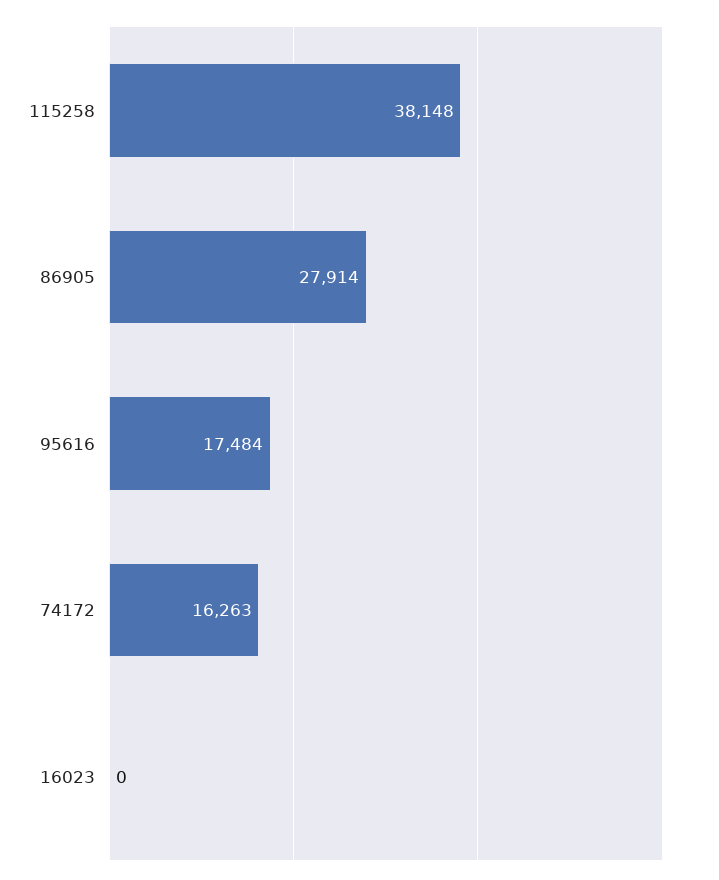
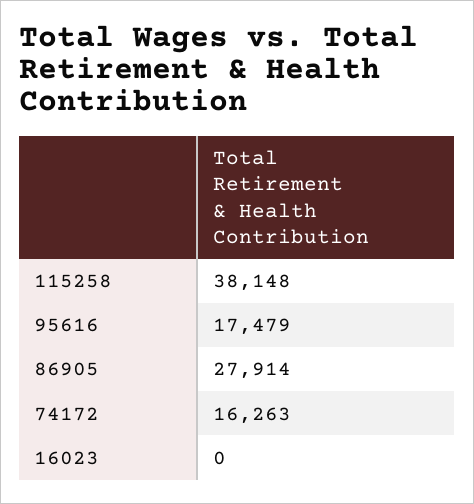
95616: 17484 -> 17479

